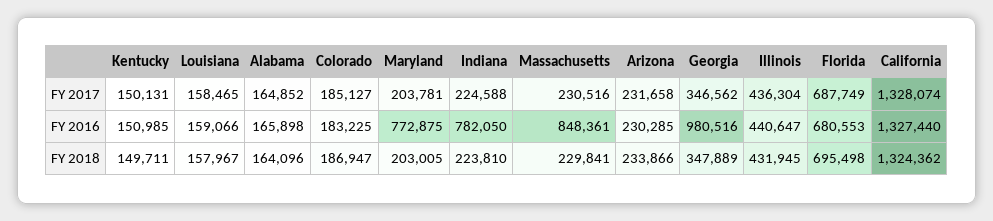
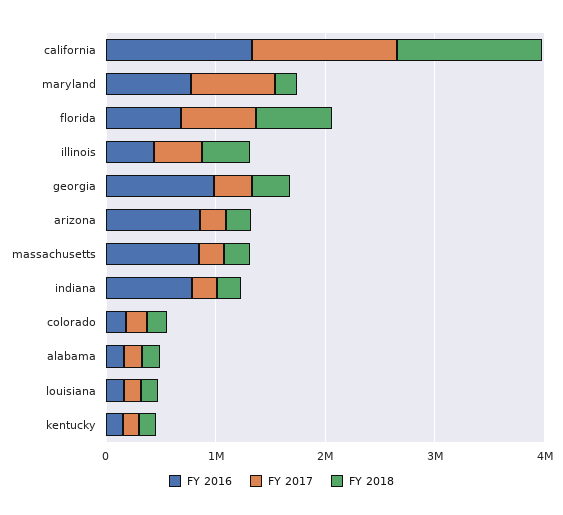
FY 2017, Maryland: 203781 -> 800000
FY 2016, Arizona: 230285 -> 800000

